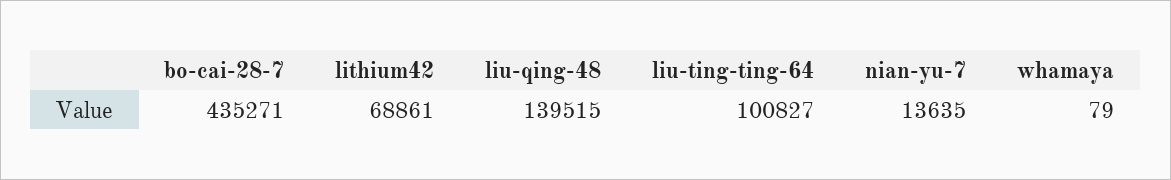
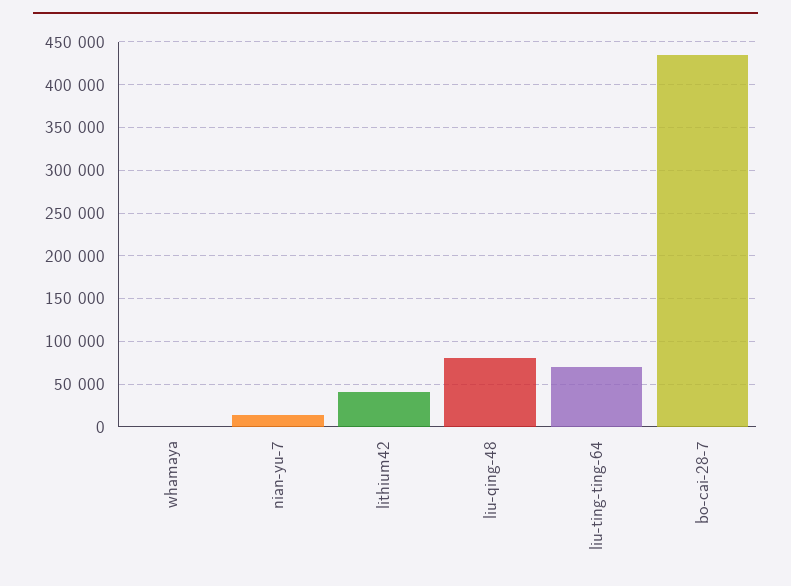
lithium42: 68861 -> 40000
liu-qing-48: 139515 -> 80000
liu-ting-ting-64: 100827 -> 70000

